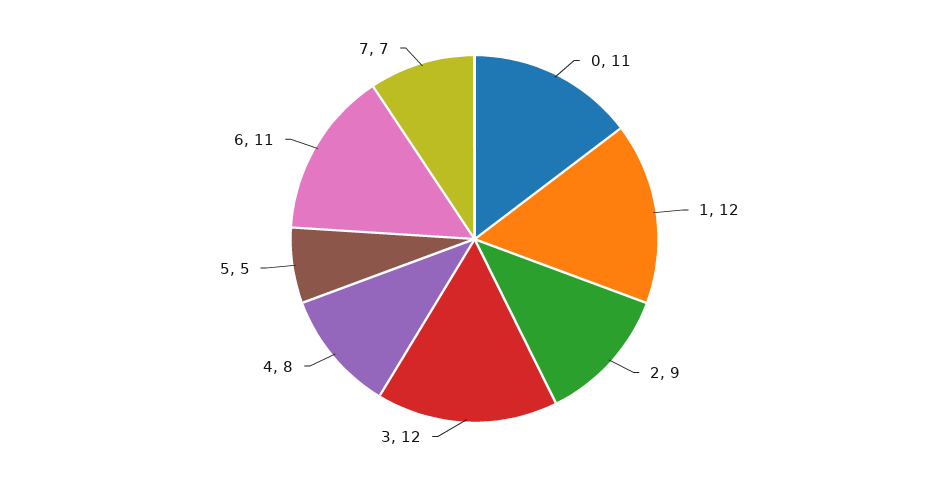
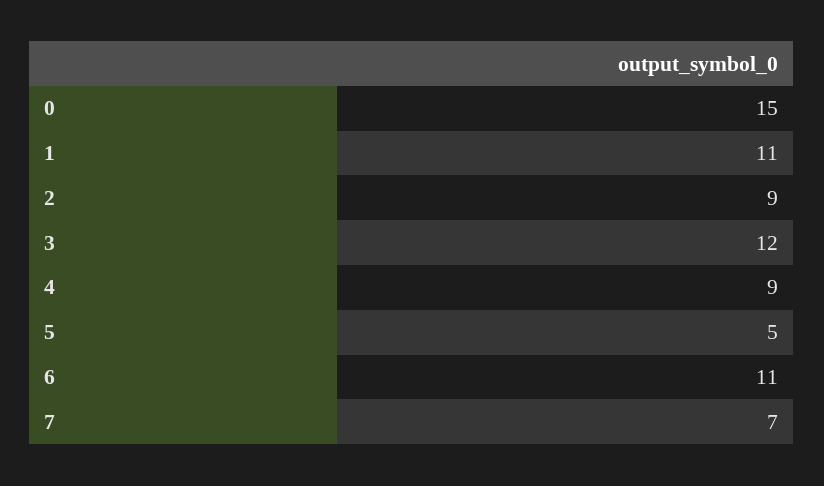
0: 11 -> 15
1: 12 -> 11
4: 8 -> 9

